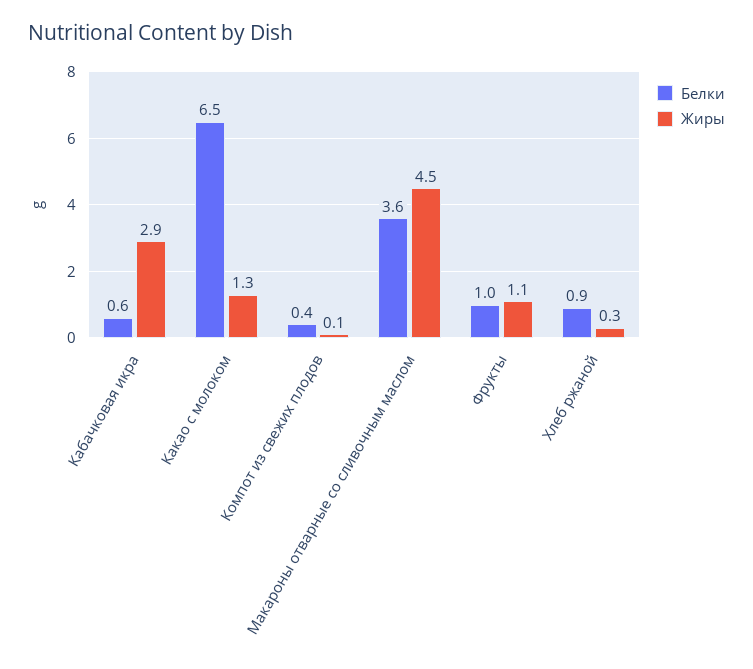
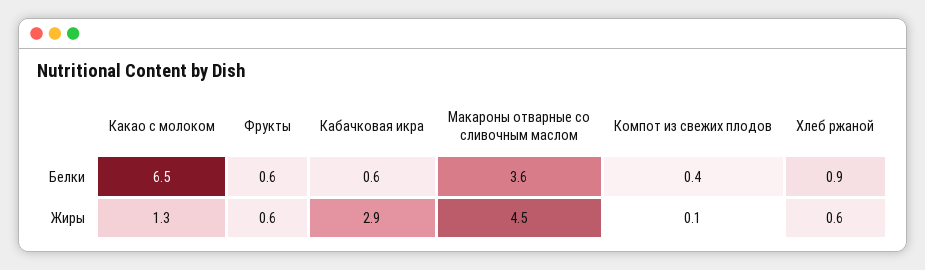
Белки, Фрукты: 1 -> 0.6
Жиры, Фрукты: 1.1 -> 0.6
Жиры, Хлеб ржаной: 0.3 -> 0.6

